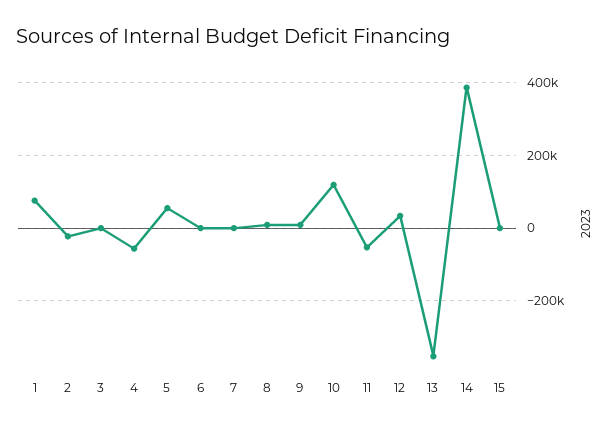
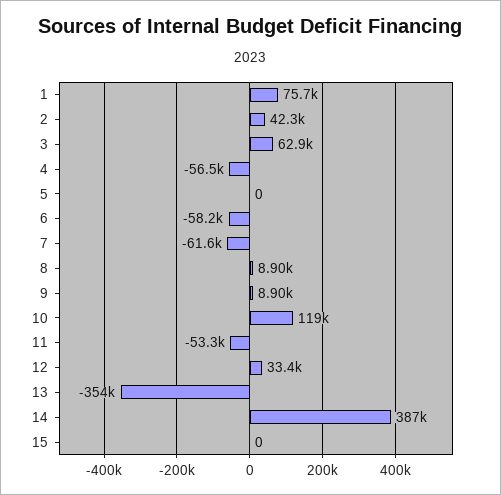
2: -20000 -> 42300
3: 0 -> 62900
5: 60000 -> 0
6: 0 -> -58200
7: 0 -> -61600

